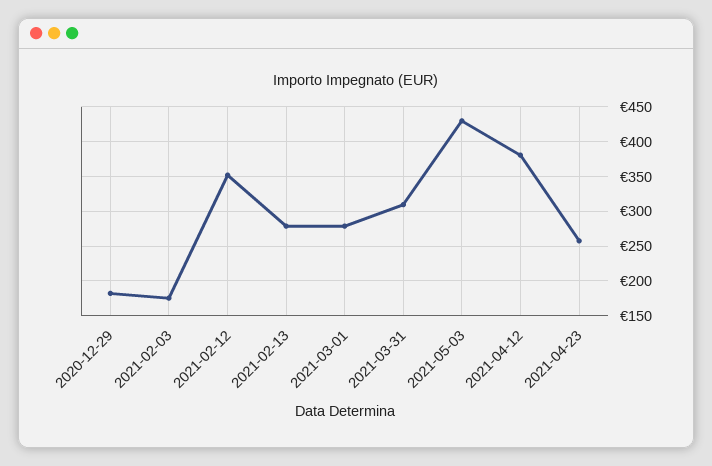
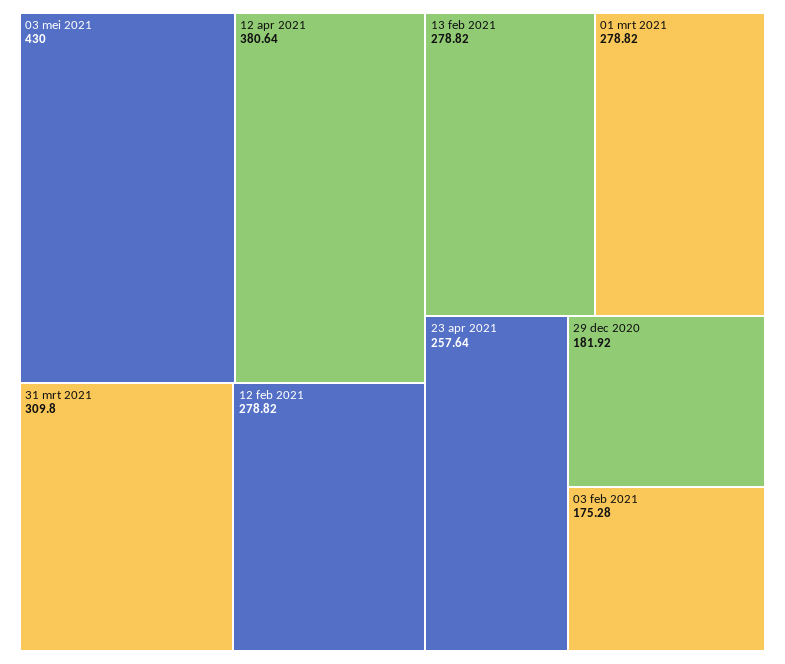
2021-02-12: 350 -> 278.82

